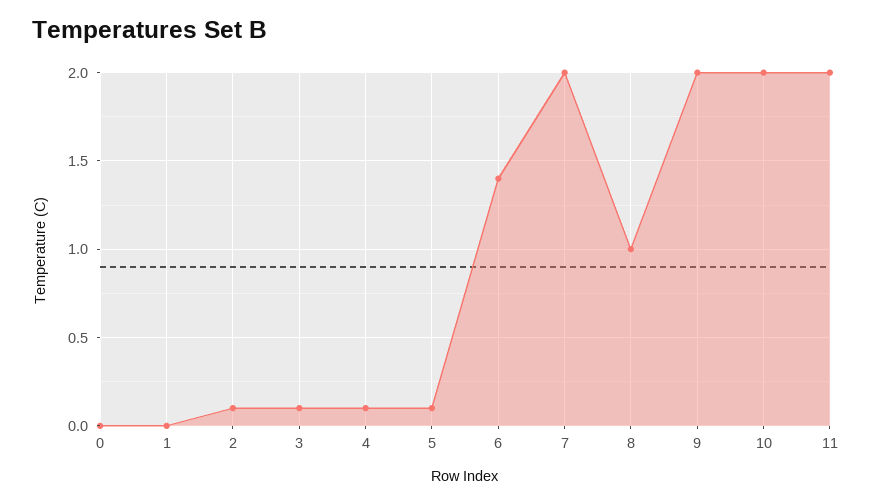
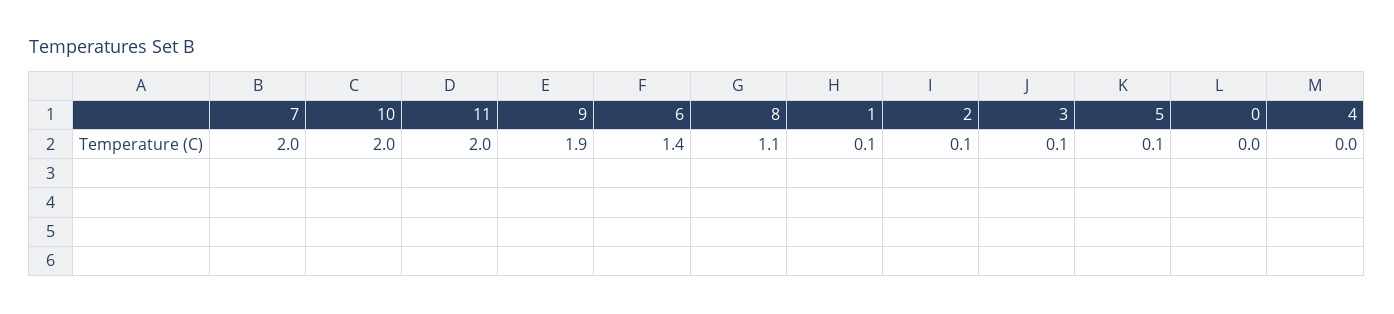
1: 0 -> 0.1
4: 0.1 -> 0
8: 1 -> 1.1
9: 2 -> 1.9

